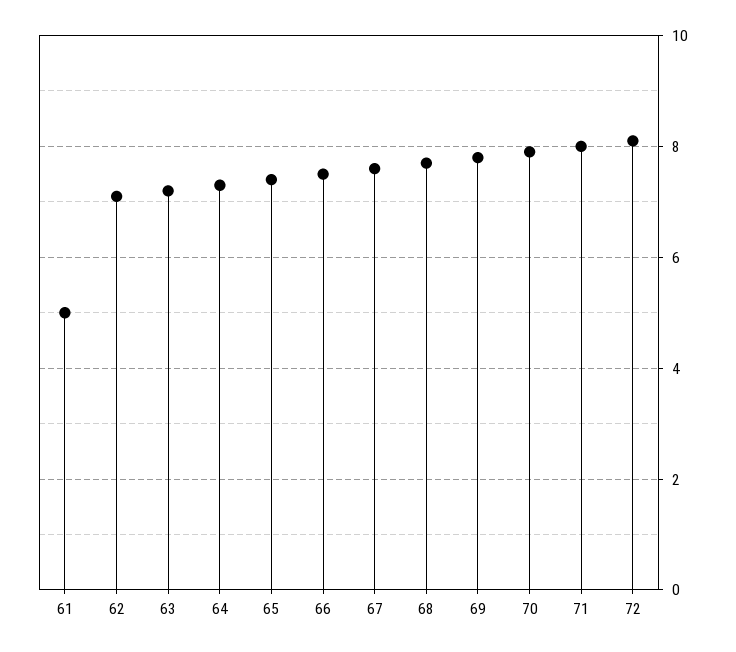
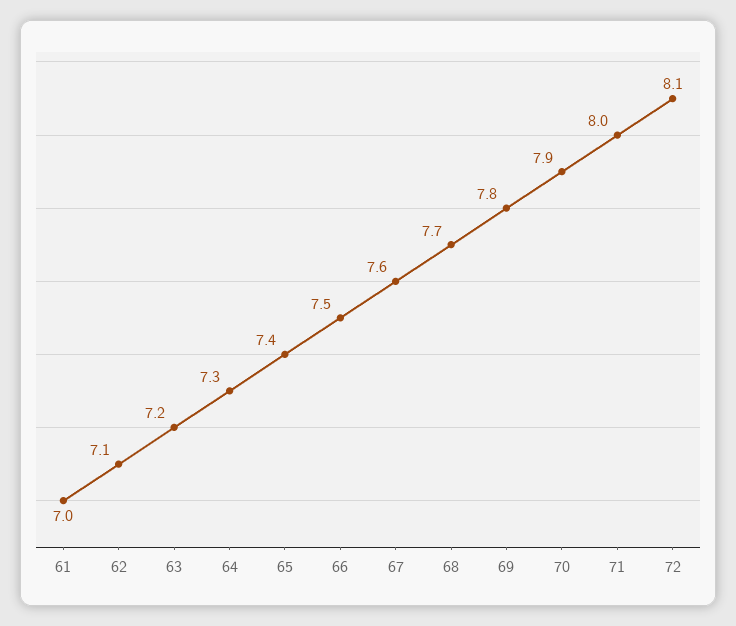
61: 5 -> 7

